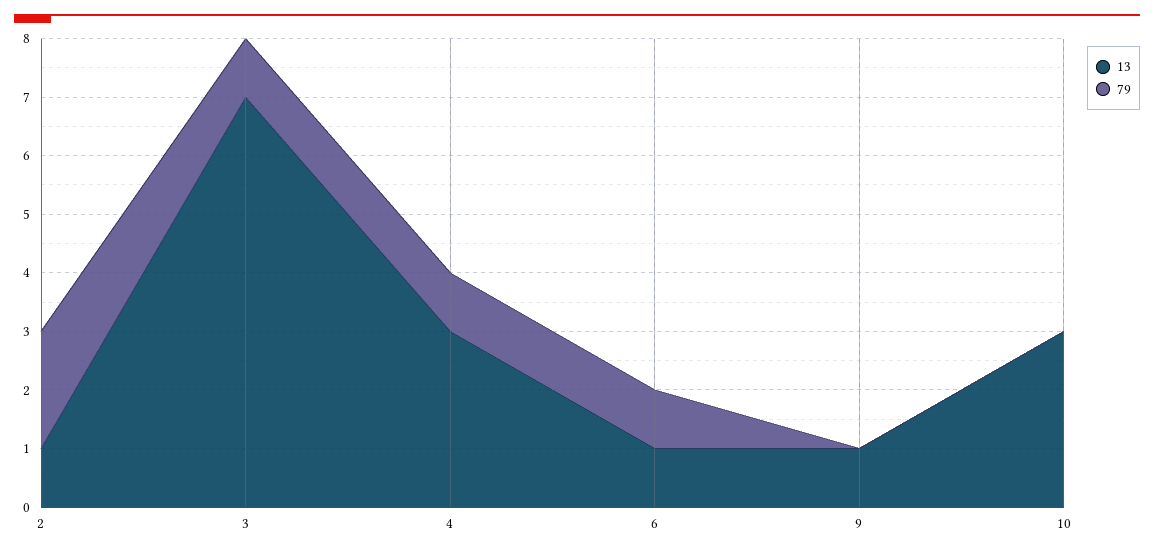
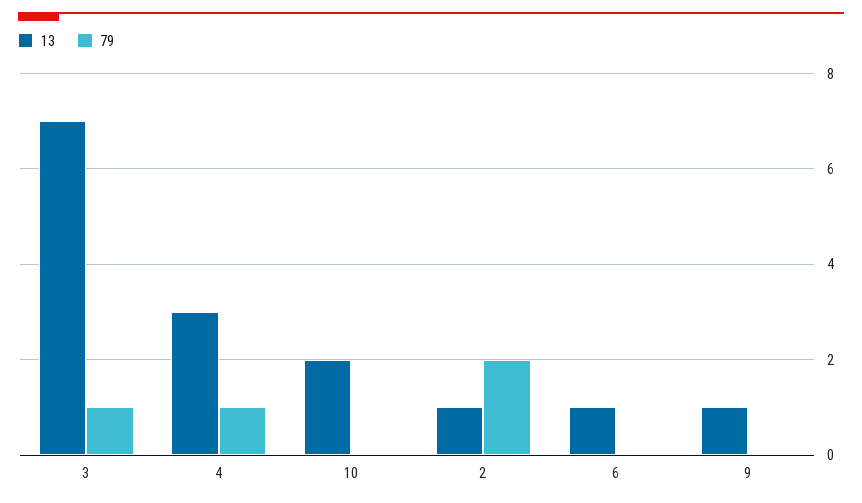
79, 6: 1 -> 0
13, 10: 3 -> 2

